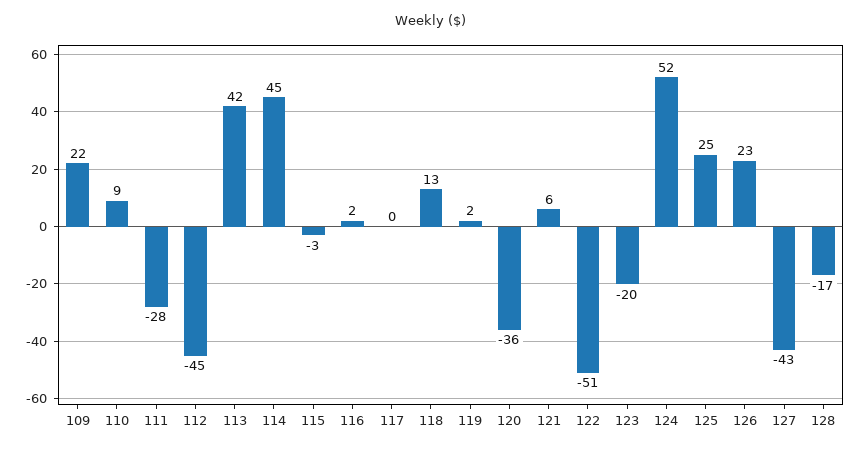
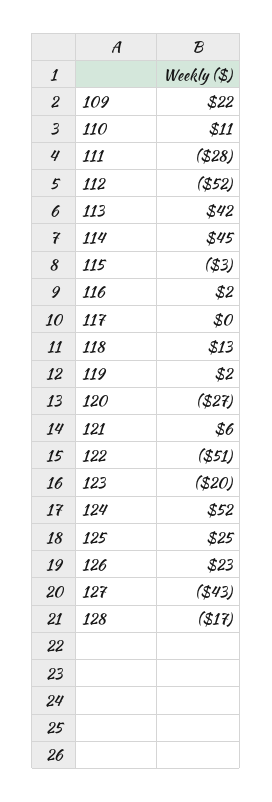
110: 9 -> 11
112: -45 -> -52
120: -36 -> -27

